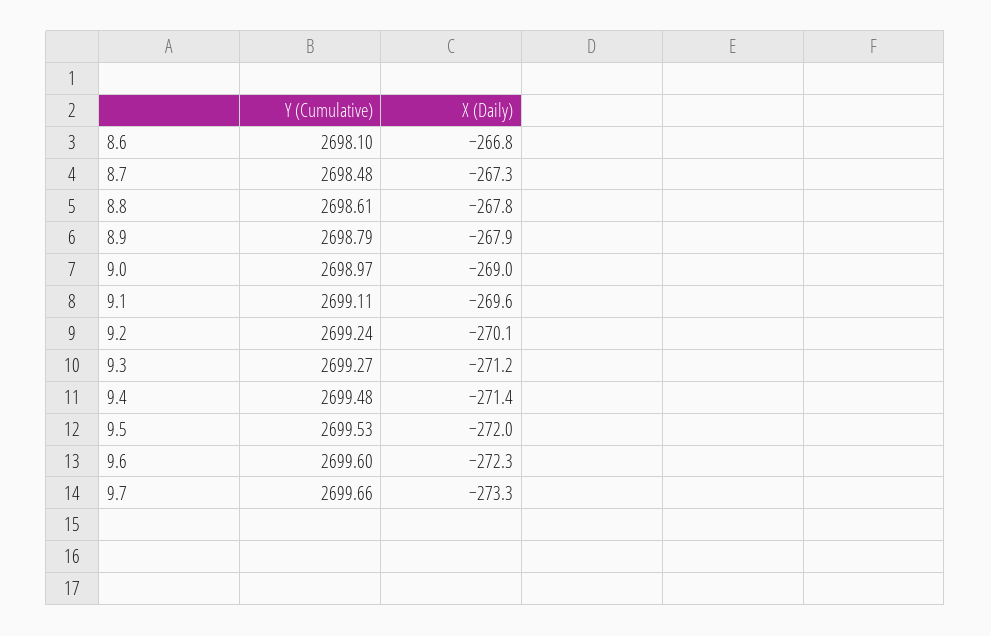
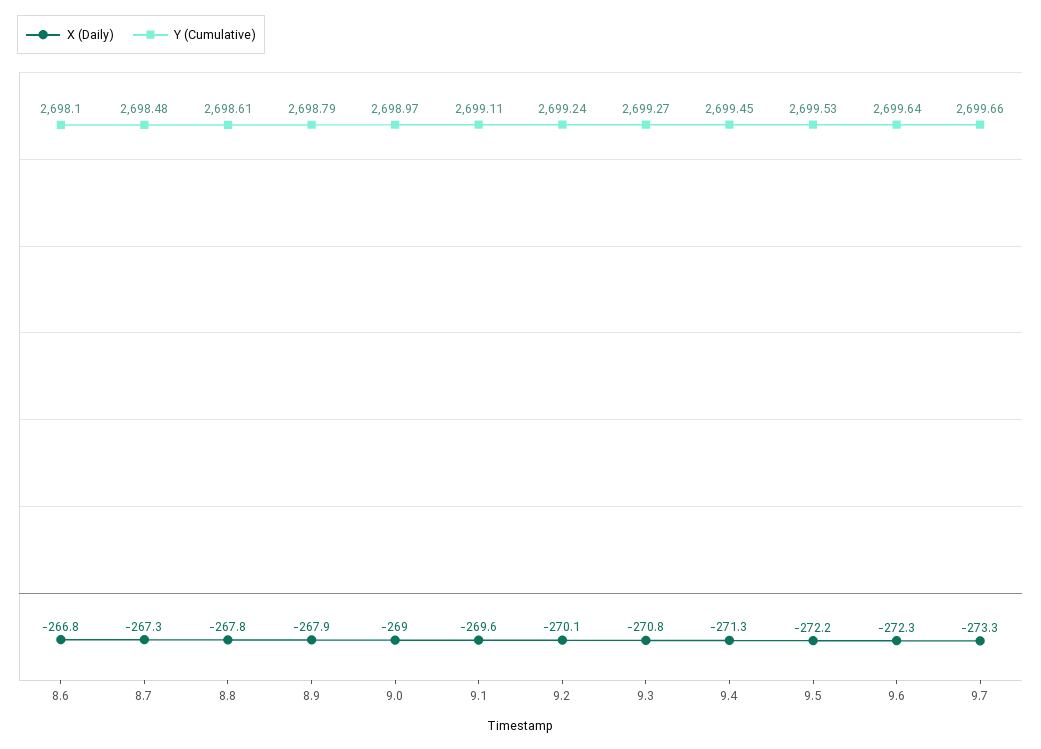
X (Daily), 9.3: -271.2 -> -270.8
Y (Cumulative), 9.4: 2699.48 -> 2699.45
X (Daily), 9.4: -271.4 -> -271.3
X (Daily), 9.5: -272 -> -272.2
Y (Cumulative), 9.6: 2699.6 -> 2699.64

